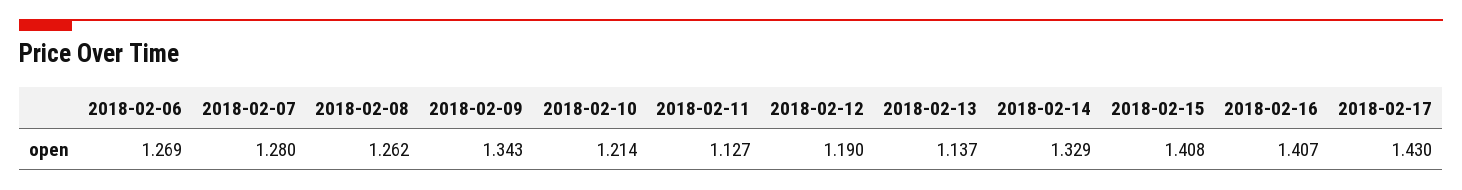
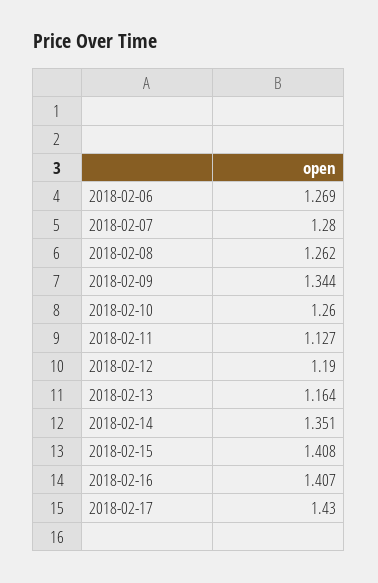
2018-02-09: 1.343 -> 1.344
2018-02-10: 1.214 -> 1.26
2018-02-13: 1.137 -> 1.164
2018-02-14: 1.329 -> 1.351

